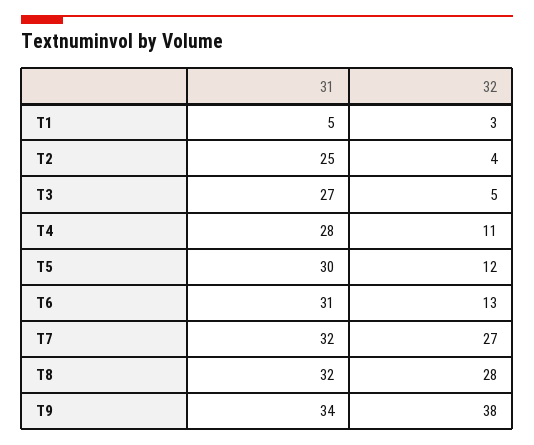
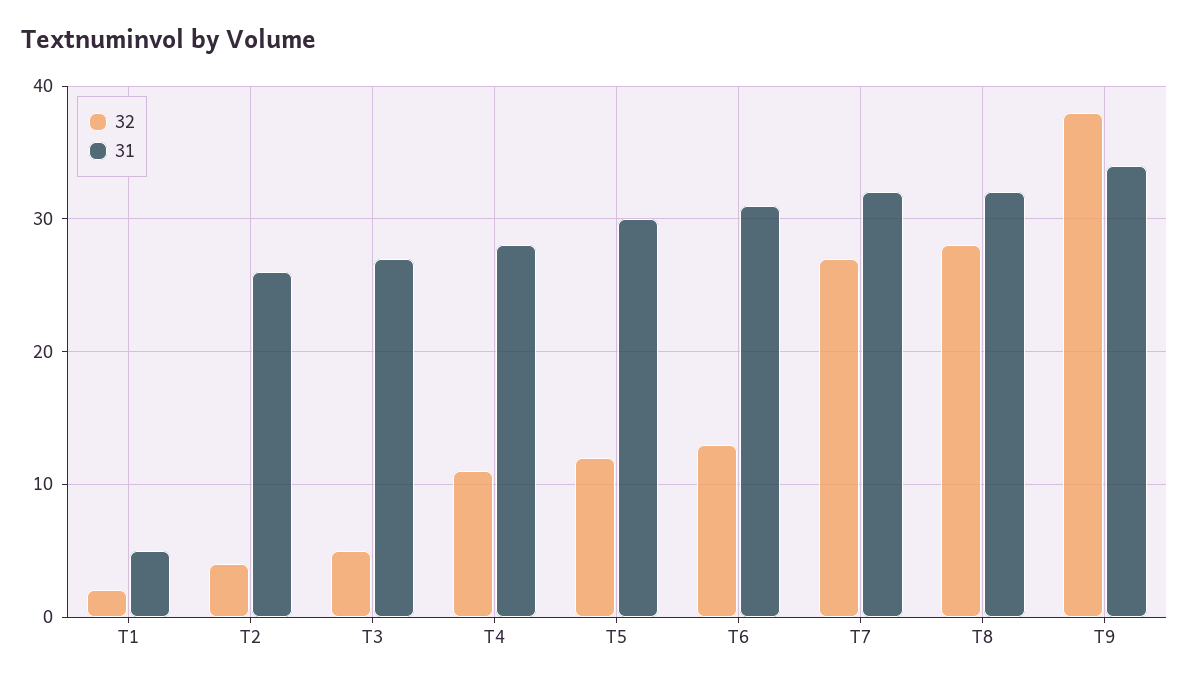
32, T1: 3 -> 2
31, T2: 25 -> 26

